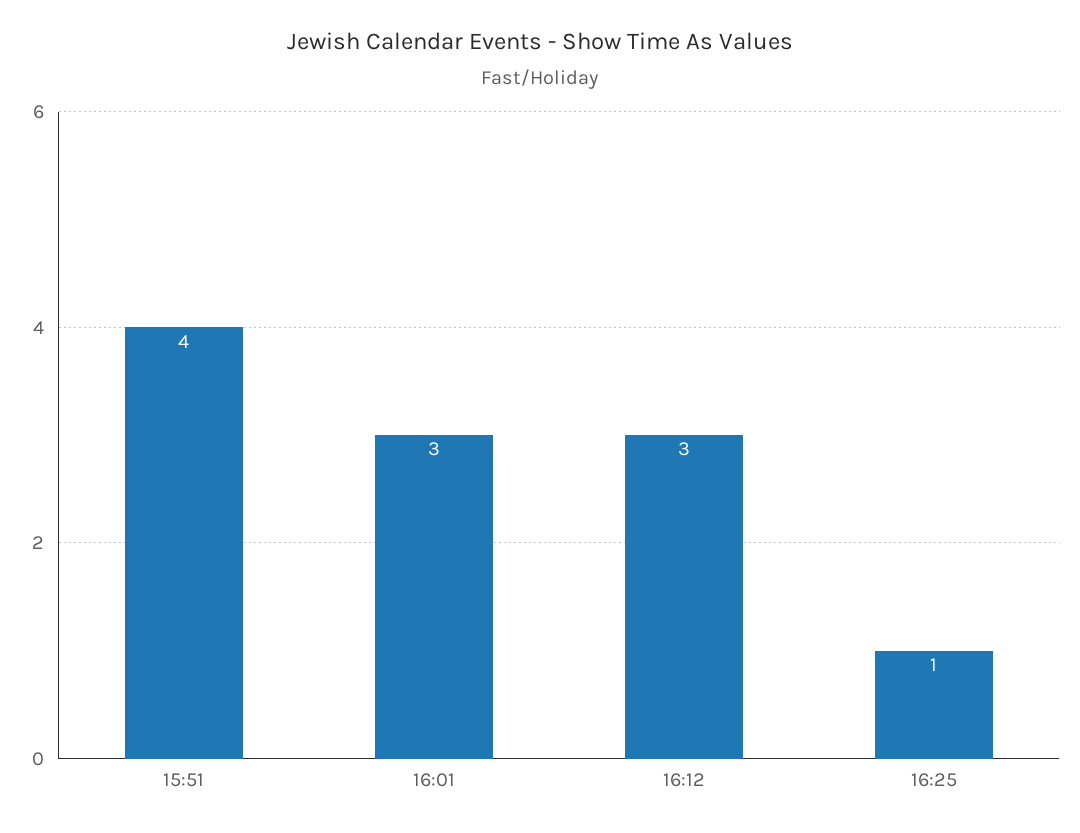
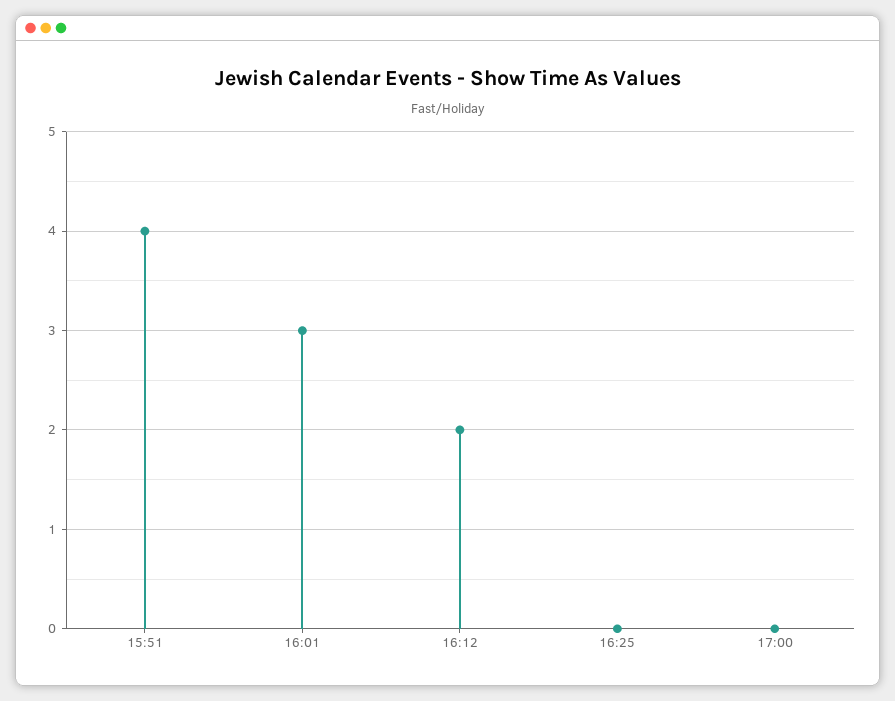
16:12: 3 -> 2
16:25: 1 -> 0
17:00: none -> 0

